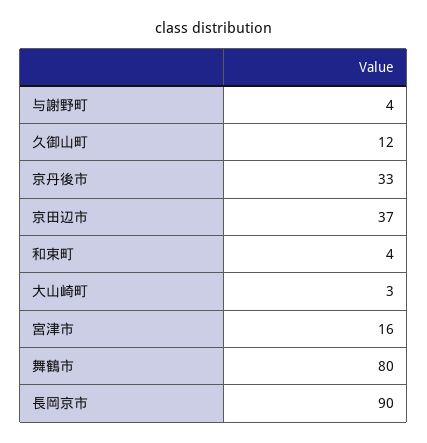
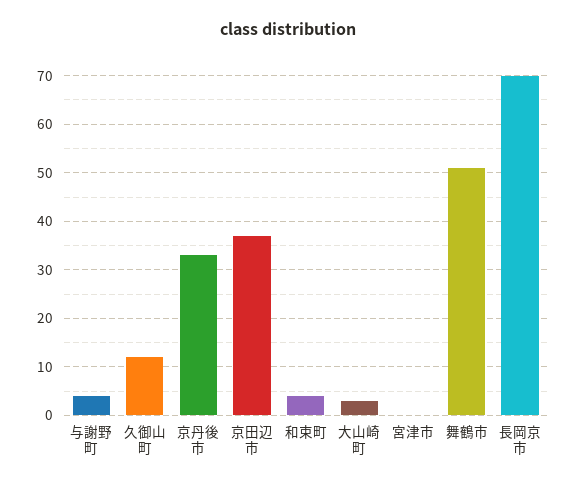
宮津市: 16 -> 0
舞鶴市: 80 -> 50
長岡京市: 90 -> 70

